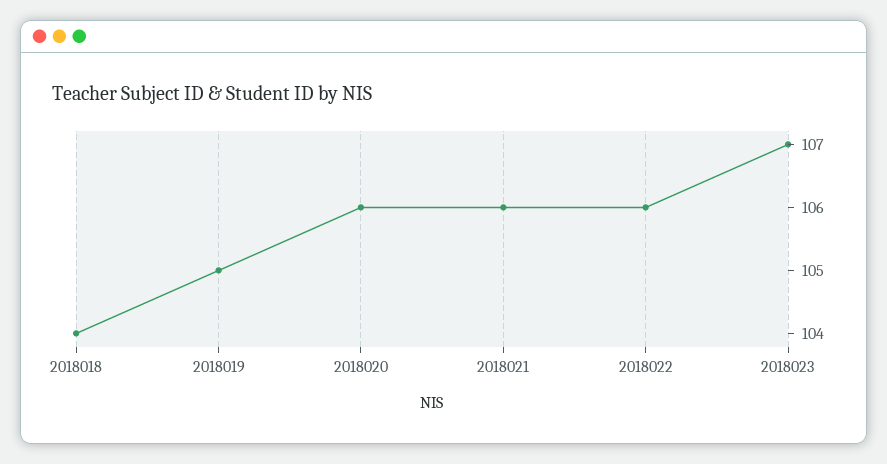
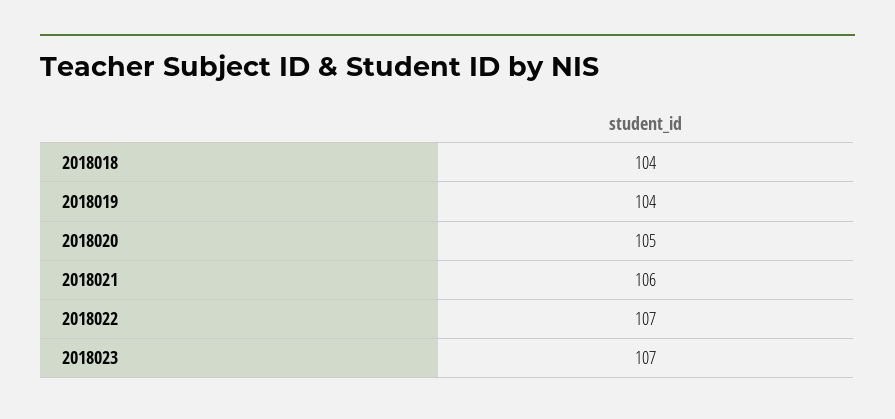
2018019: 105 -> 104
2018020: 106 -> 105
2018022: 106 -> 107

